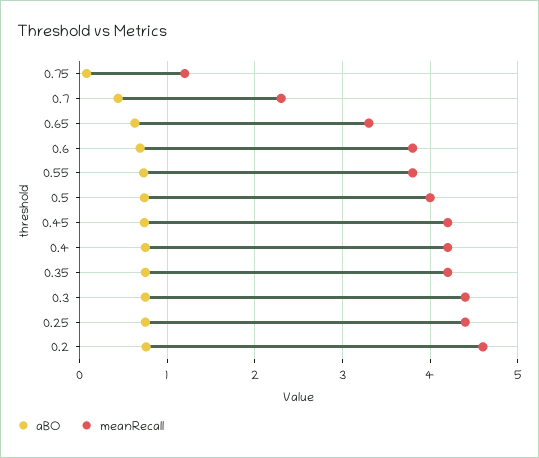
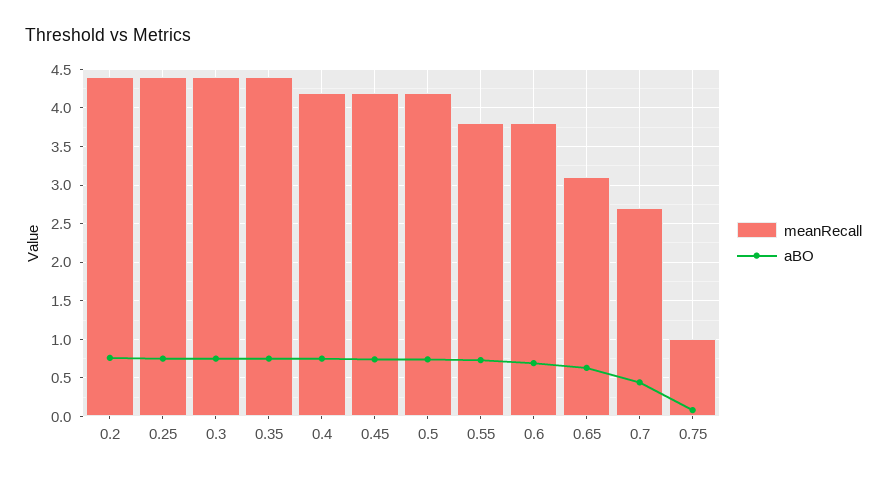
meanRecall, 0.75: 1.2 -> 1
meanRecall, 0.7: 2.3 -> 2.7
meanRecall, 0.65: 3.3 -> 3.1
meanRecall, 0.5: 4 -> 4.2
meanRecall, 0.35: 4.2 -> 4.4
meanRecall, 0.2: 4.6 -> 4.4

